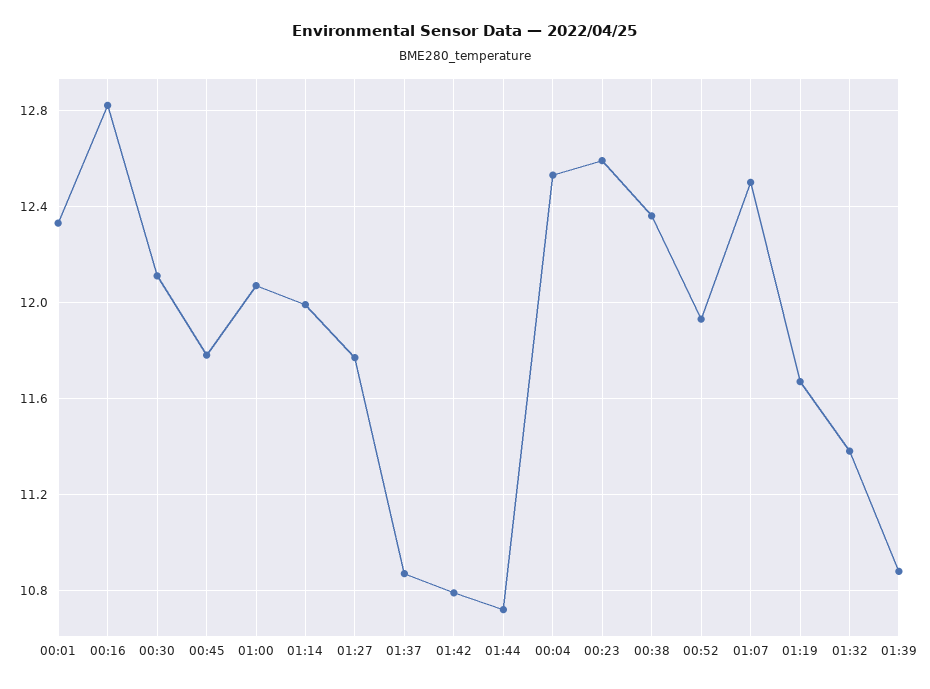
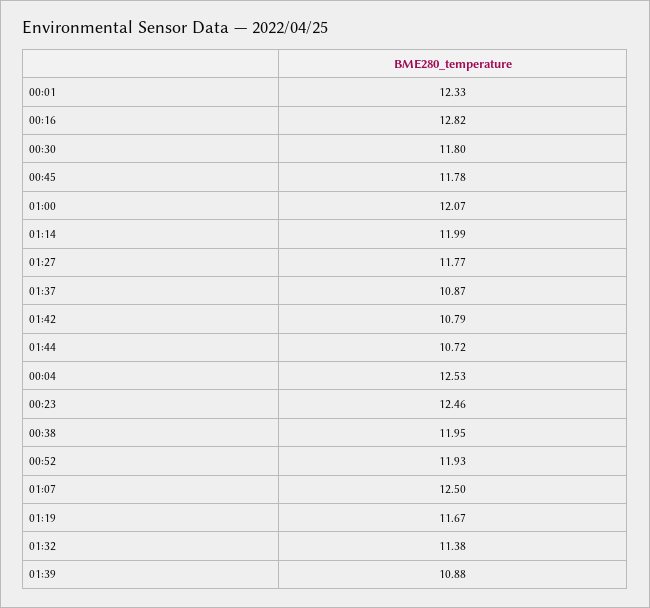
00:30: 12.1 -> 11.8
00:23: 12.6 -> 12.46
00:38: 12.35 -> 11.95

